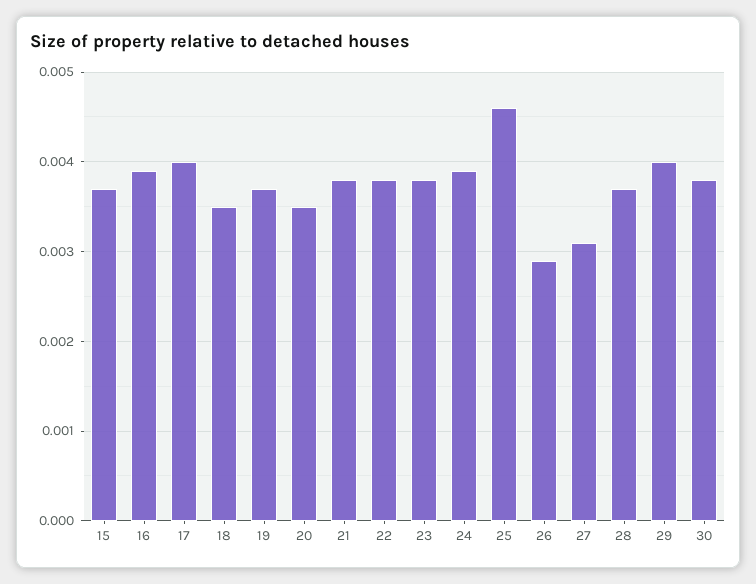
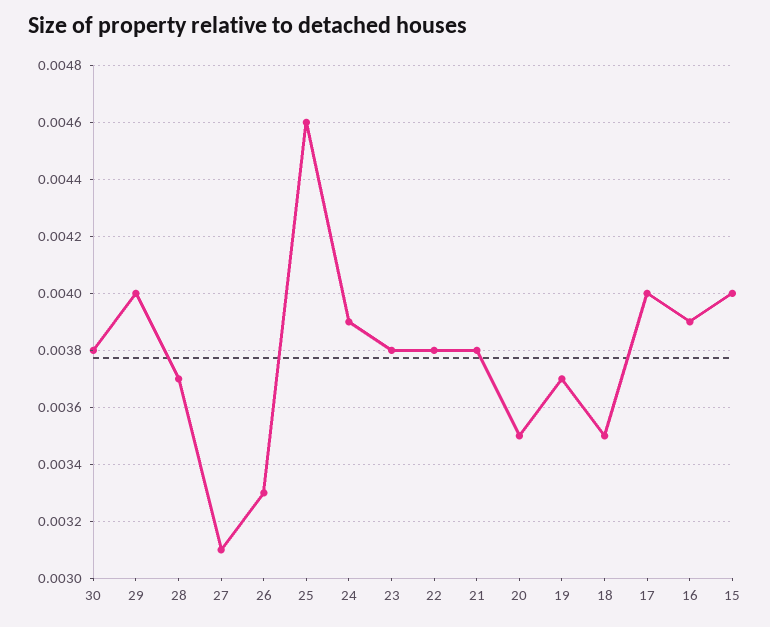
15: 0.0037 -> 0.004
26: 0.0029 -> 0.0033

